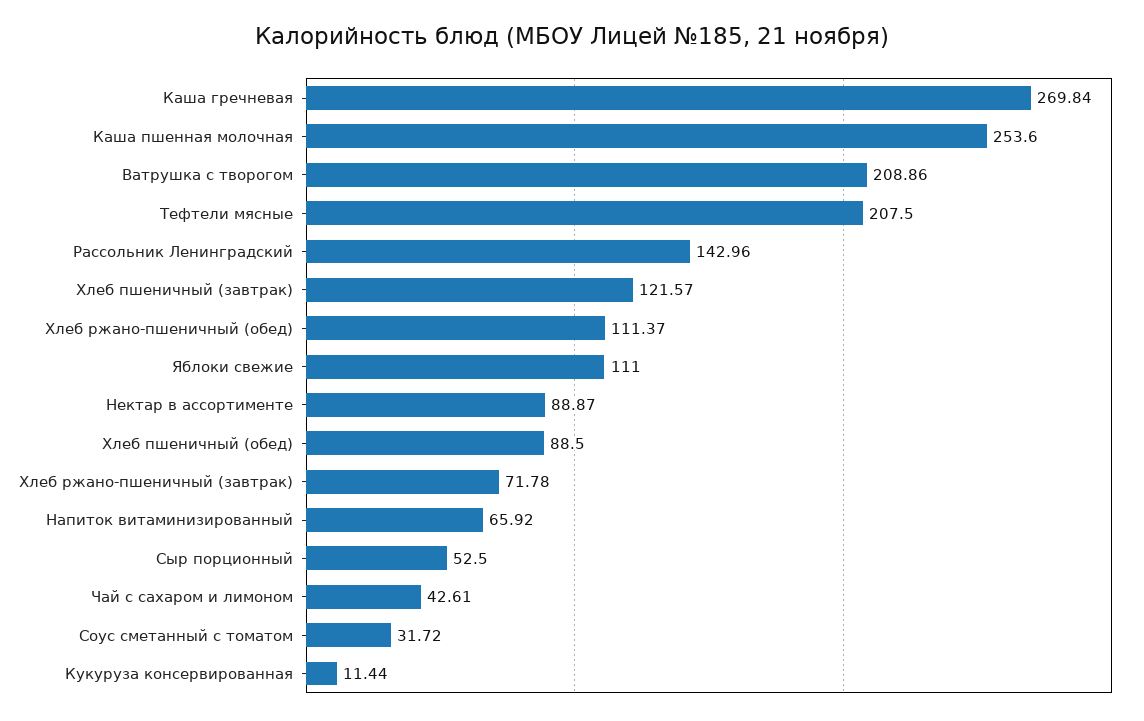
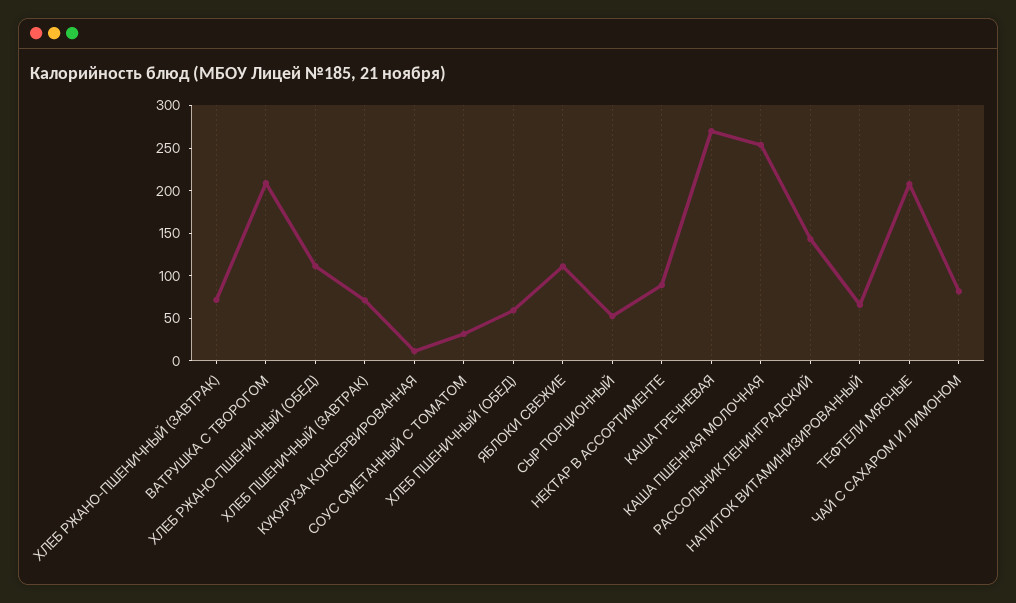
Хлеб пшеничный (завтрак): 121.57 -> 70
Хлеб пшеничный (обед): 88.5 -> 60
Чай с сахаром и лимоном: 42.61 -> 80

